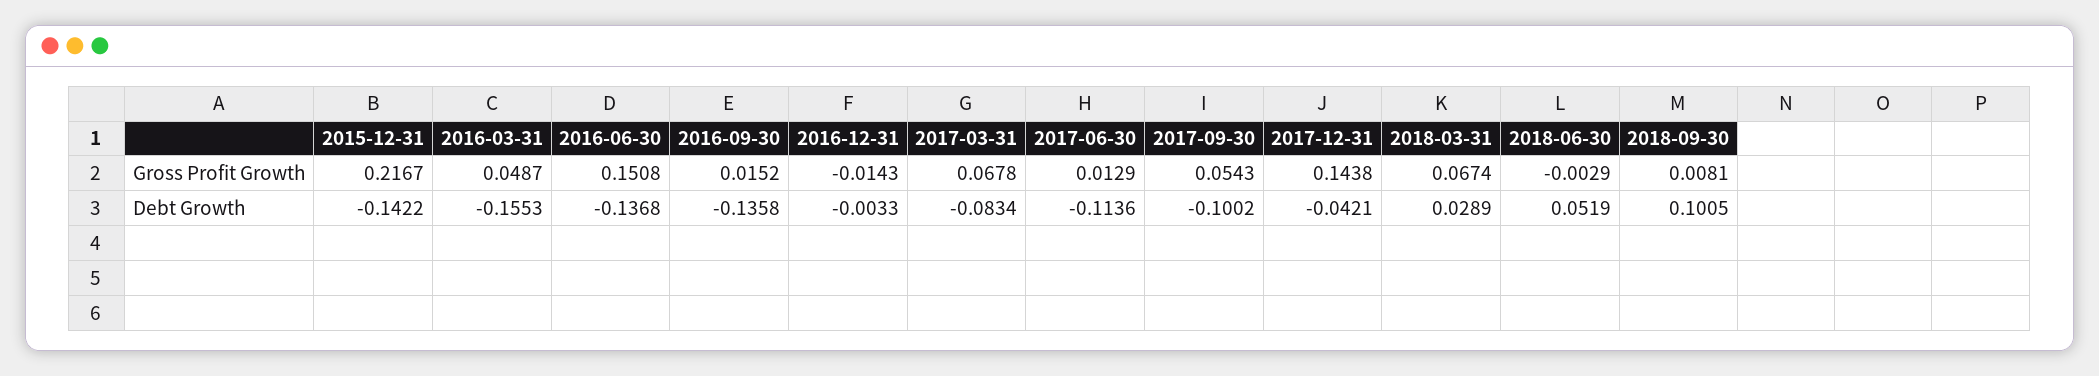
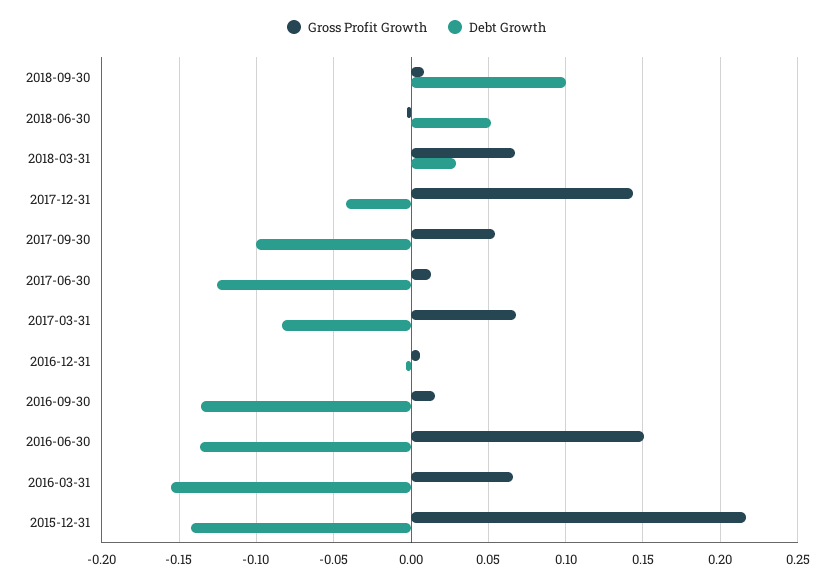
Gross Profit Growth, 2016-03-31: 0.0487 -> 0.065
Gross Profit Growth, 2016-12-31: -0.0143 -> 0.005
Debt Growth, 2017-06-30: -0.1136 -> -0.125

